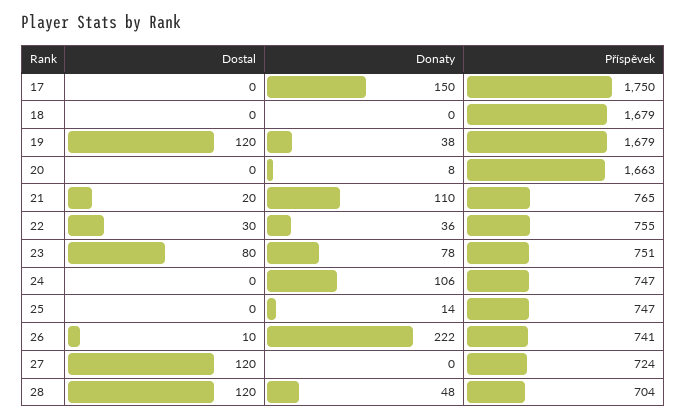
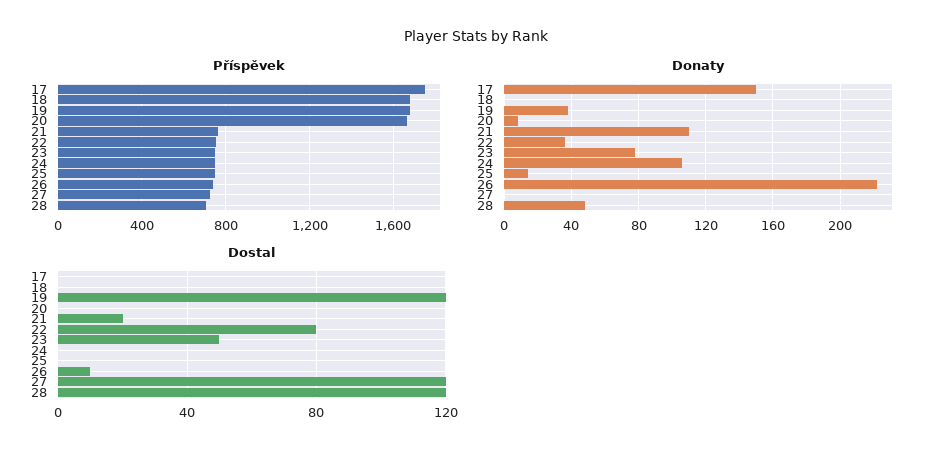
Dostal, 22: 30 -> 80
Dostal, 23: 80 -> 50

